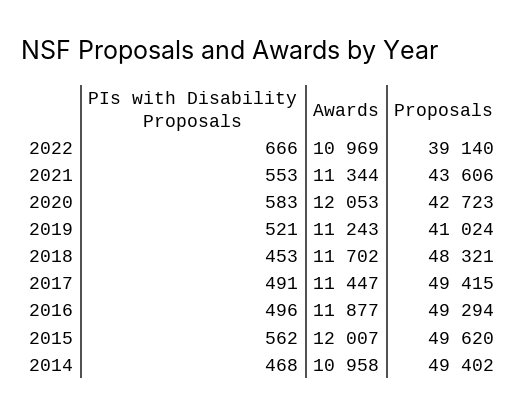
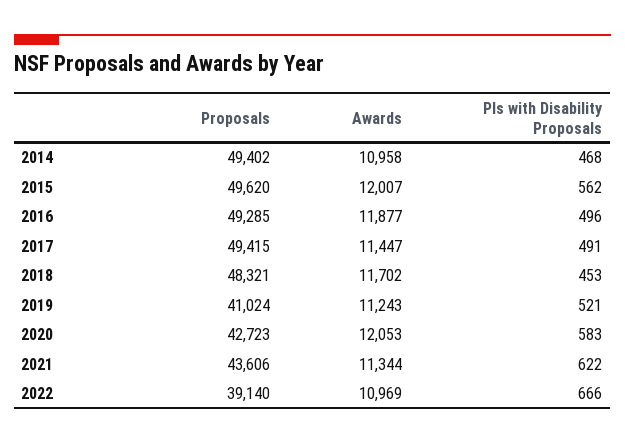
PIs with Disability Proposals, 2021: 553 -> 622
Proposals, 2016: 49294 -> 49285

